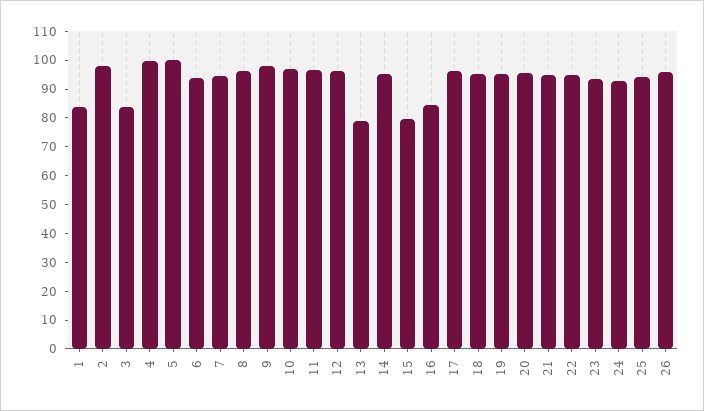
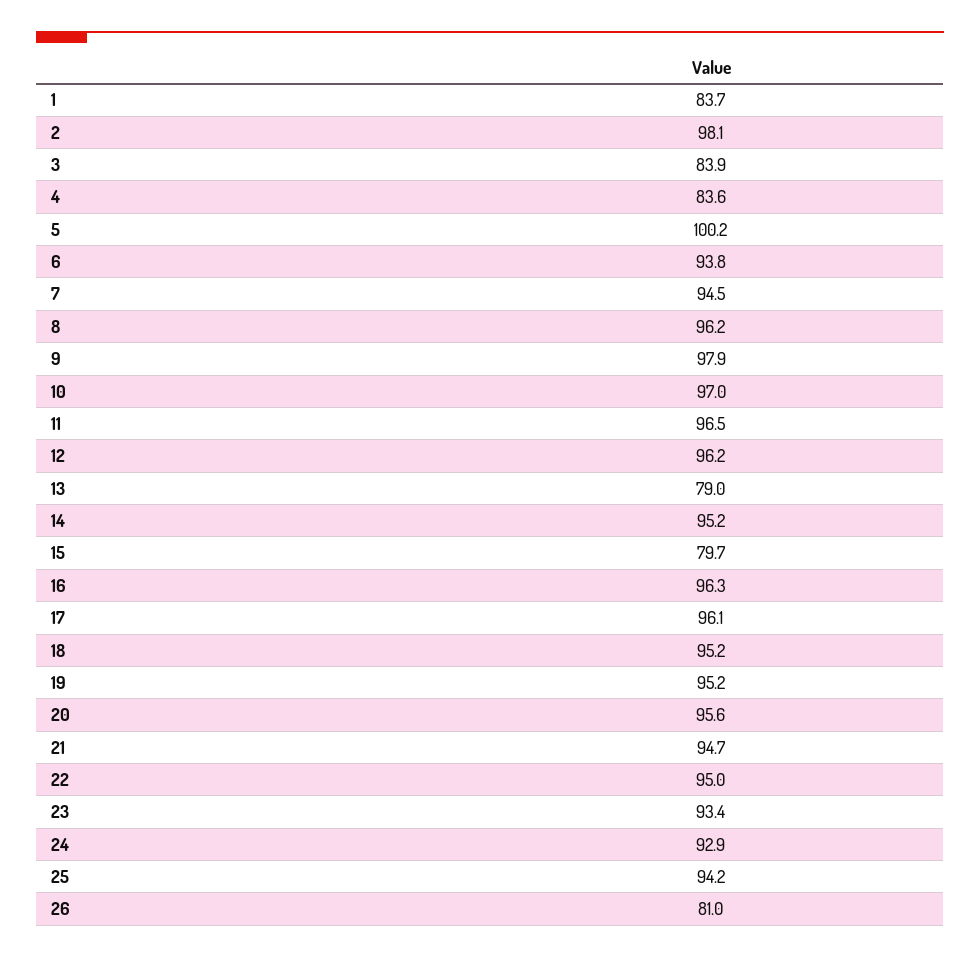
4: 100 -> 83.6
16: 85 -> 96.3
26: 95 -> 81

